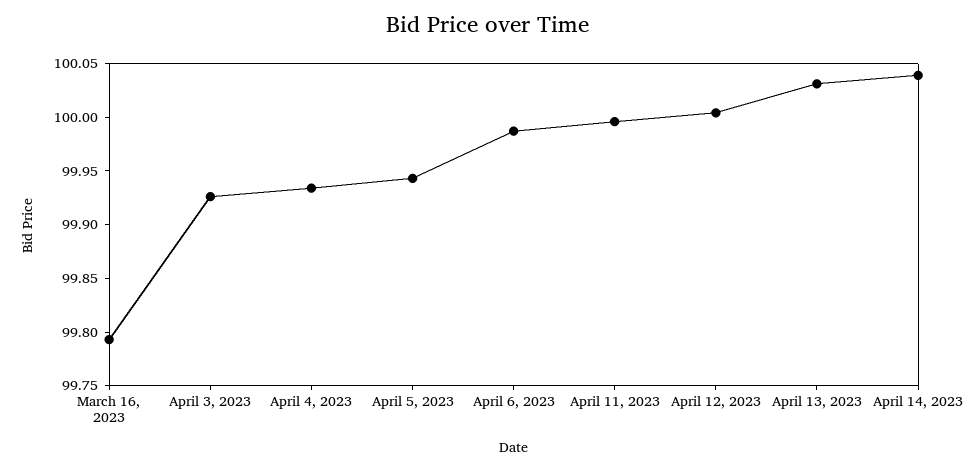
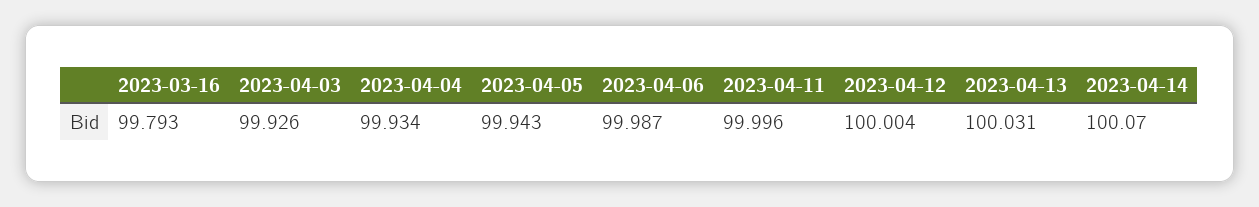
April 14, 2023: 100.04 -> 100.07

